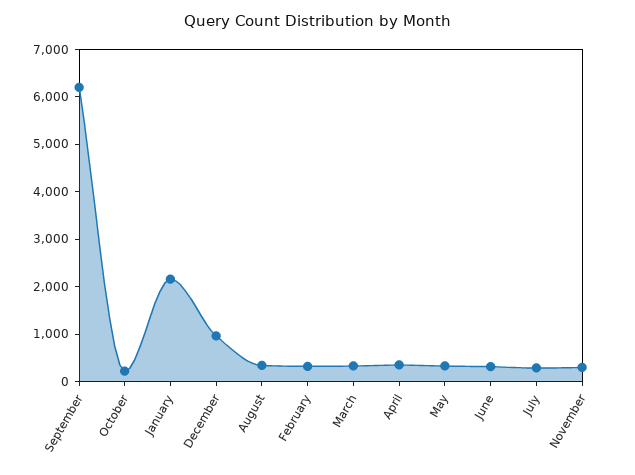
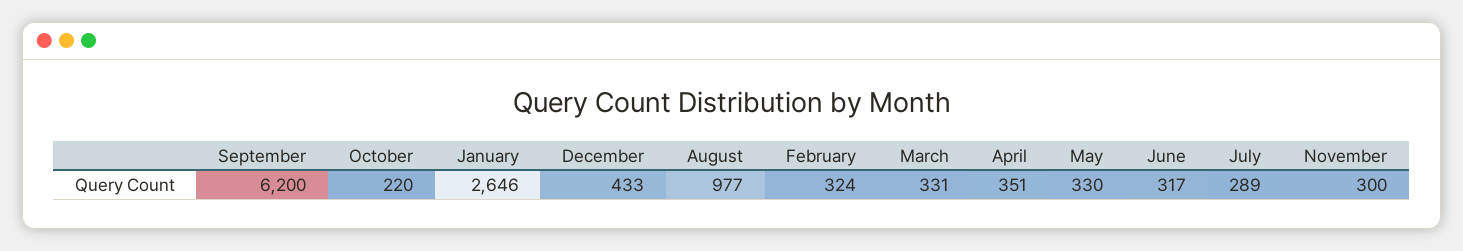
January: 2200 -> 2646
December: 1000 -> 433
August: 400 -> 977

